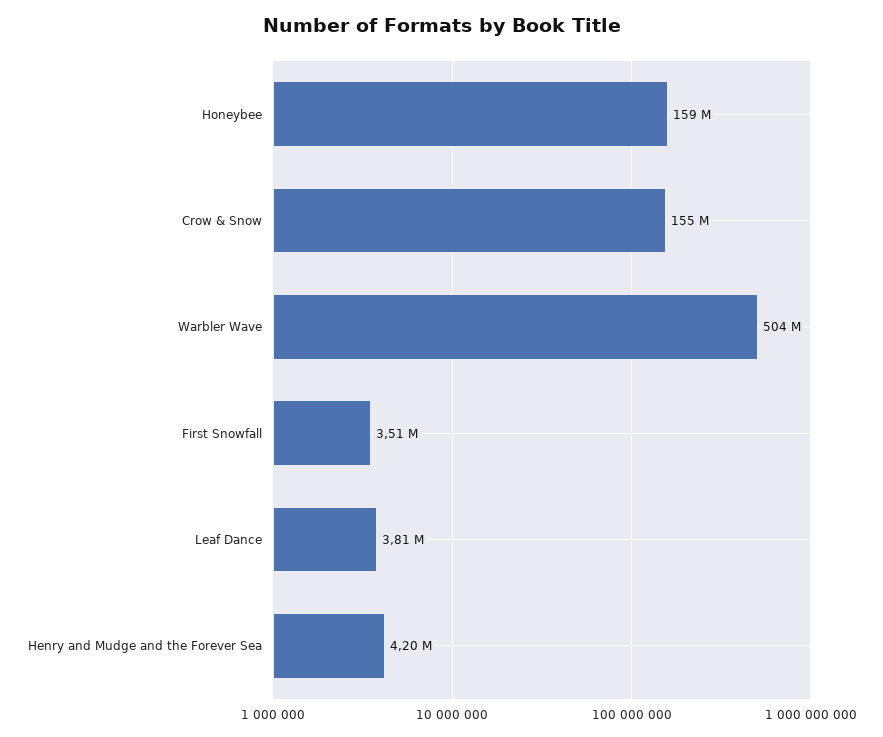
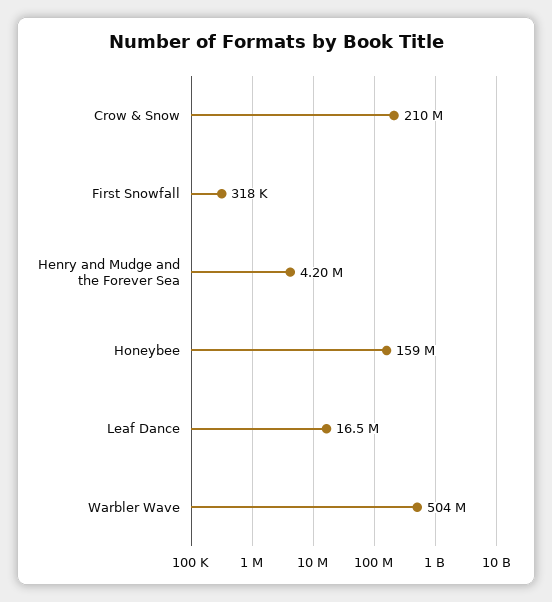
Crow & Snow: 155000000 -> 210000000
First Snowfall: 3510000 -> 318000
Leaf Dance: 3810000 -> 16500000

